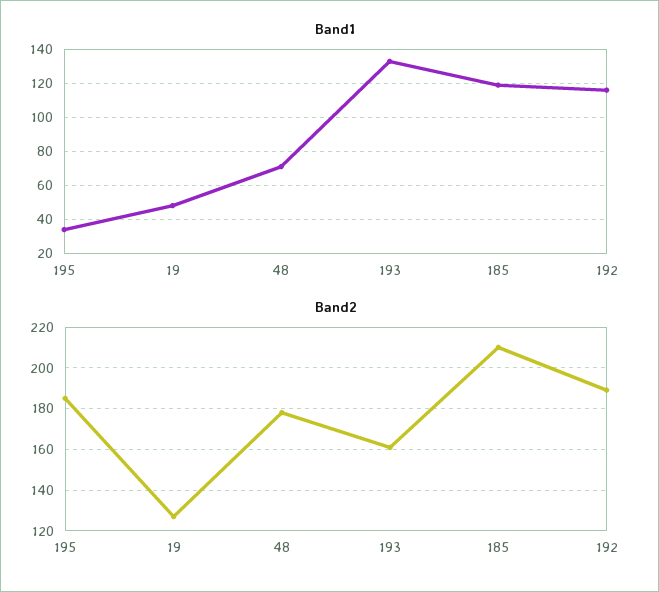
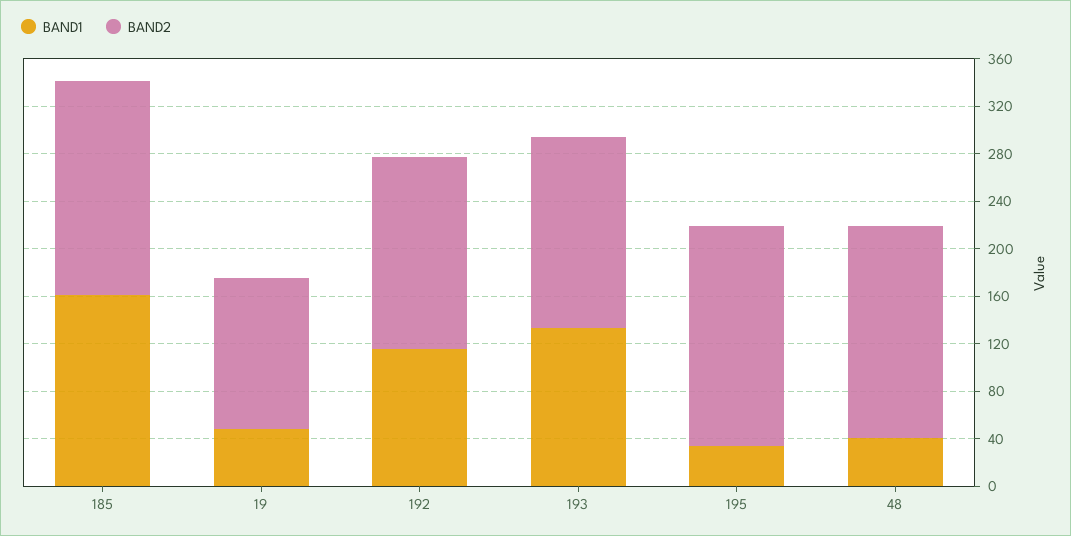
Band1, 48: 70 -> 40
Band1, 185: 120 -> 160
Band2, 185: 210 -> 180
Band2, 192: 190 -> 160

